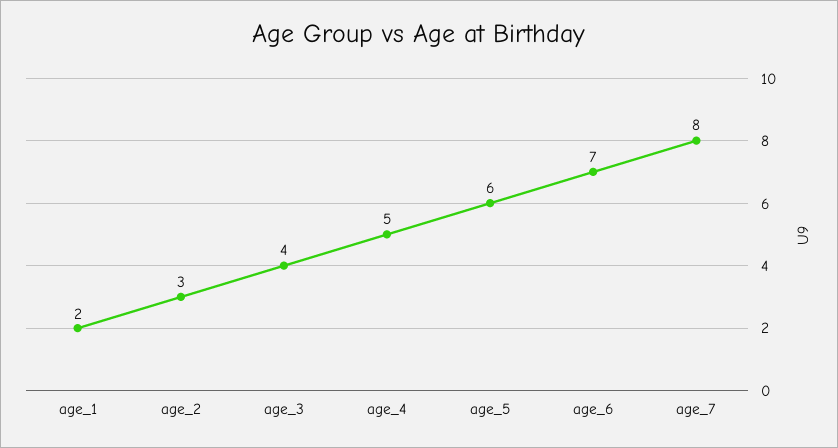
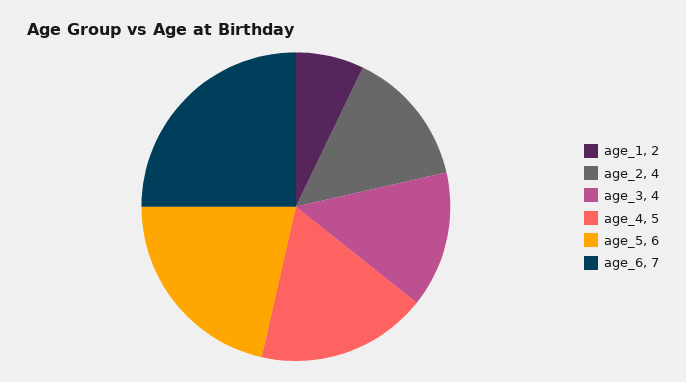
age_2: 3 -> 4
age_7: 8 -> none

